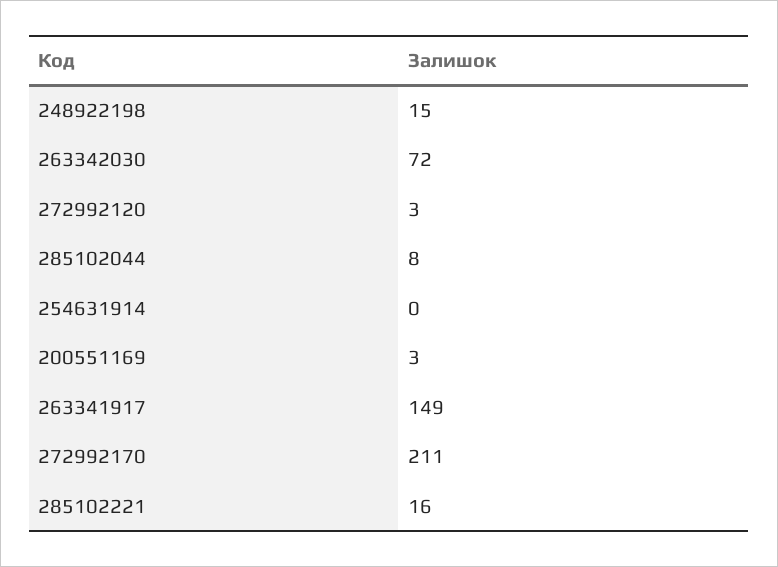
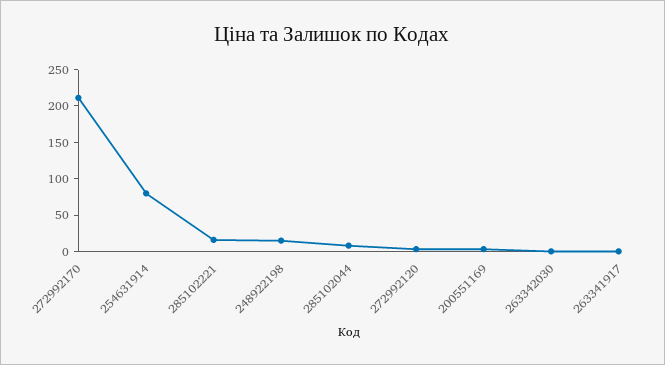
263342030: 72 -> 0
254631914: 0 -> 75
263341917: 149 -> 0

